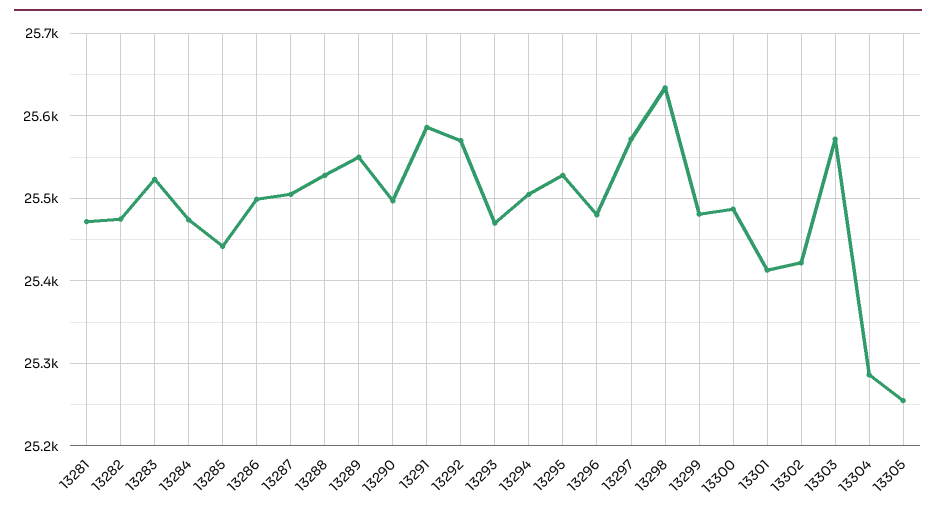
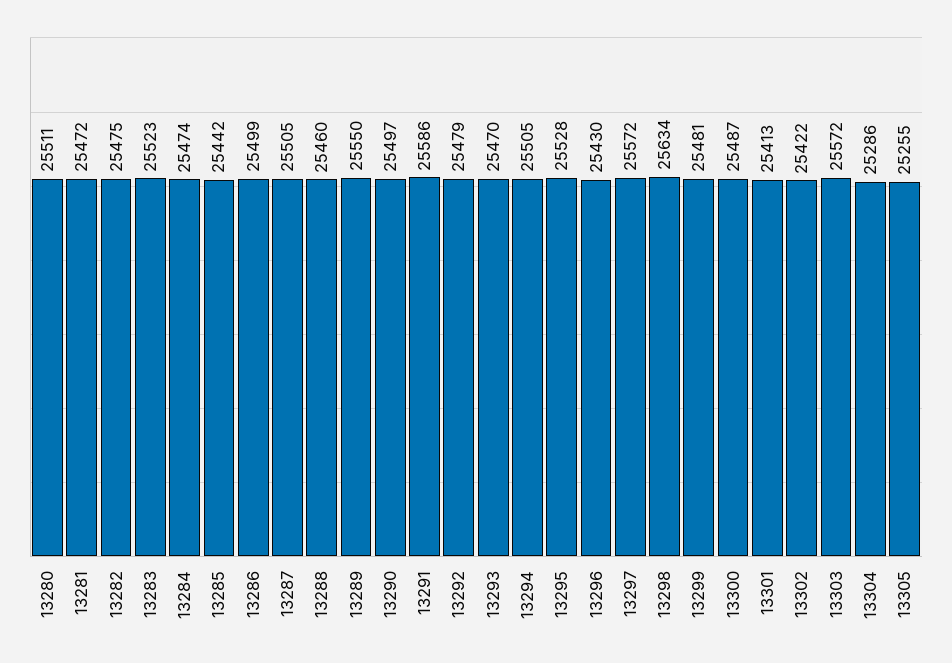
13288: 25530 -> 25460
13292: 25570 -> 25479
13296: 25480 -> 25430
13280: none -> 25511

